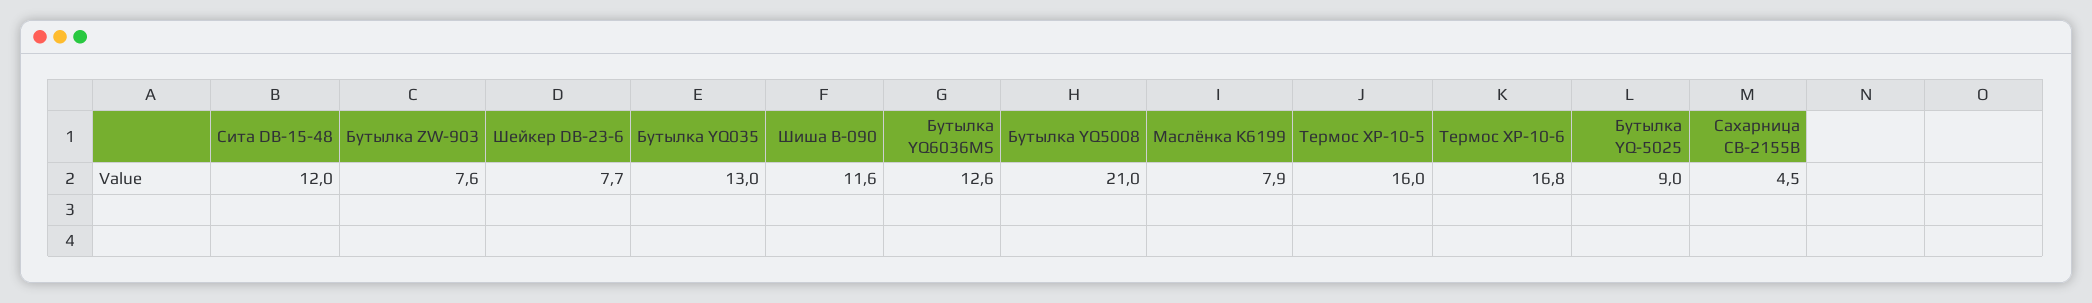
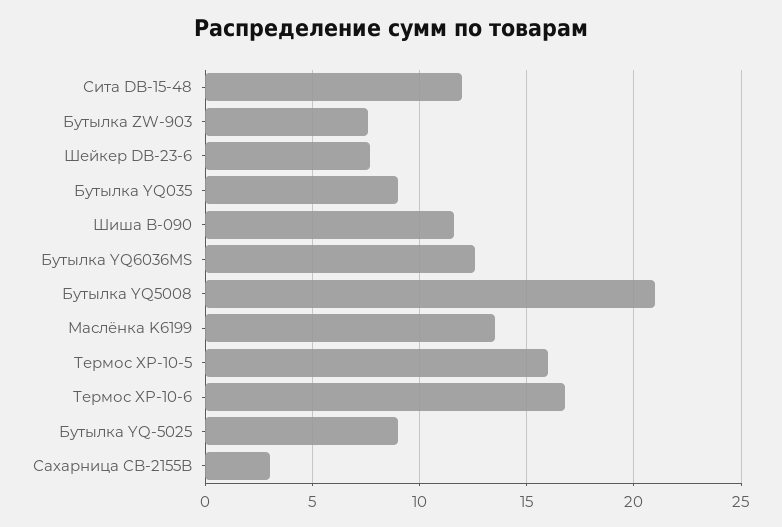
Бутылка YQ035: 13 -> 9
Маслёнка K6199: 7.9 -> 13.5
Сахарница CB-2155B: 4.5 -> 3

